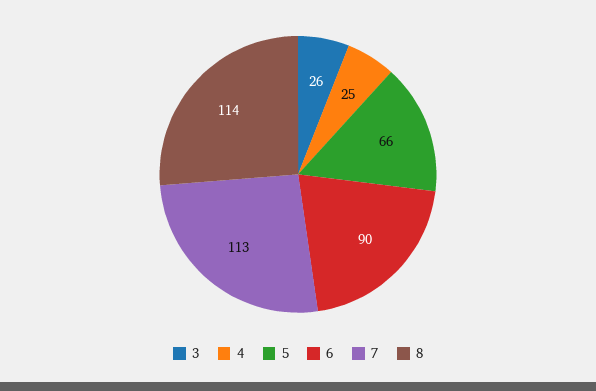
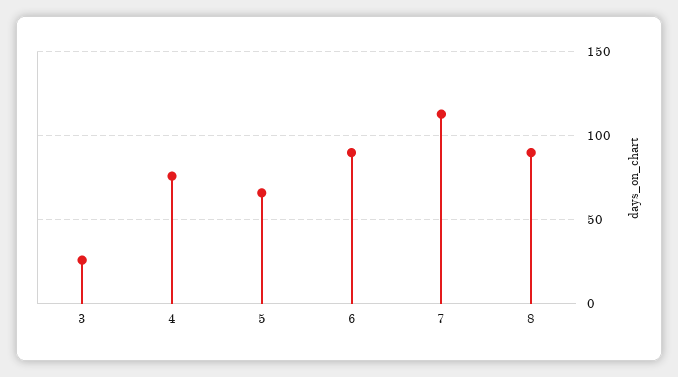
4: 25 -> 75
8: 114 -> 90

